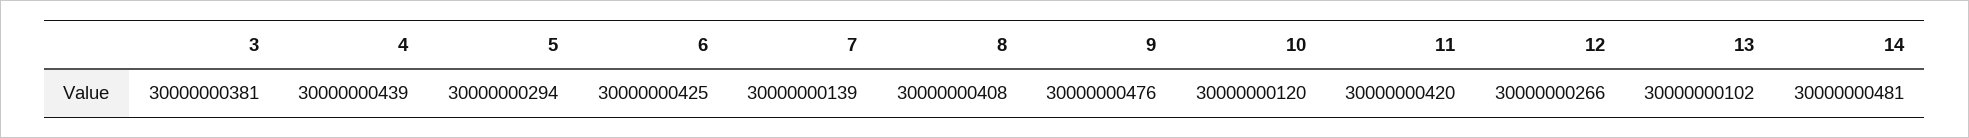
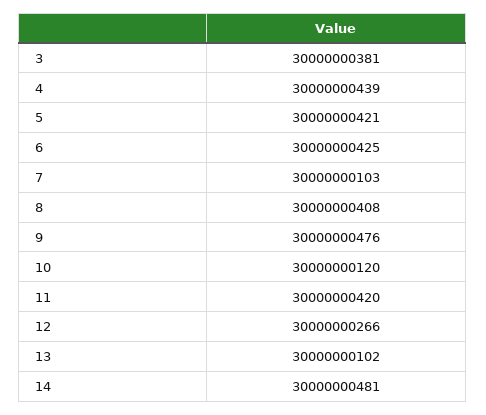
5: 30000000294 -> 30000000421
7: 30000000139 -> 30000000103

